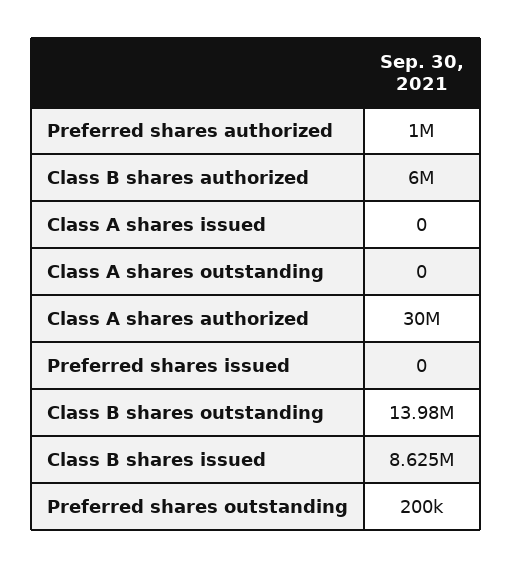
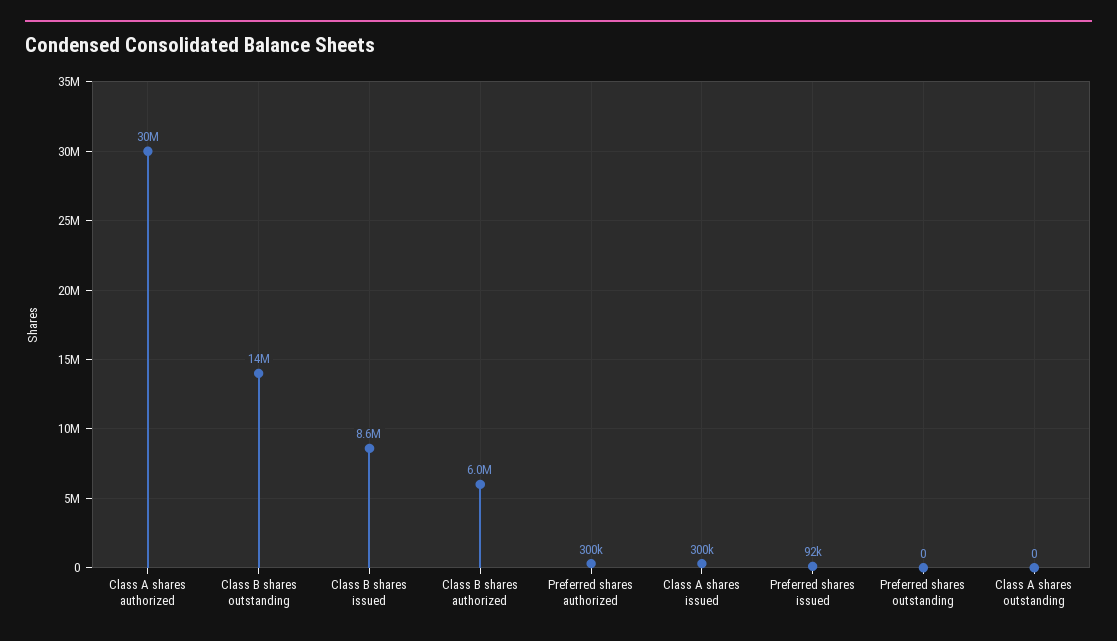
Preferred shares authorized: 1000000 -> 300000
Class A shares issued: 0 -> 300000
Preferred shares issued: 0 -> 92000
Preferred shares outstanding: 200000 -> 0

